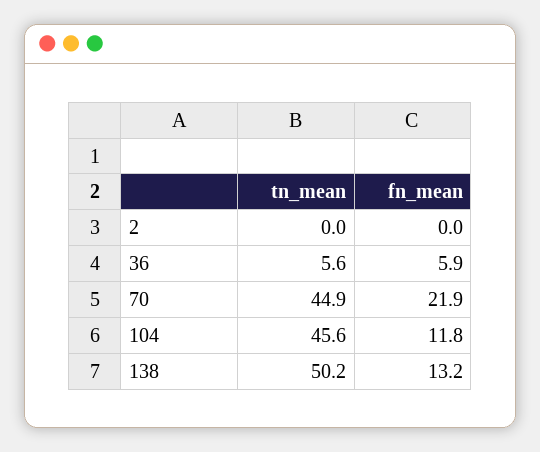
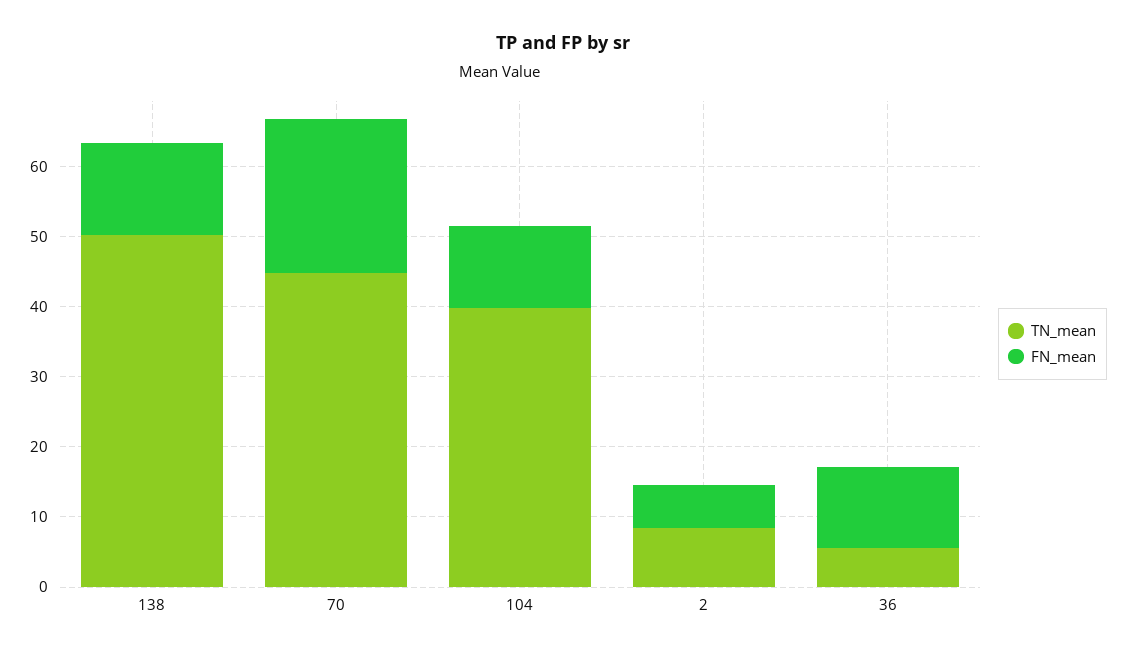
tn_mean, 2: 0 -> 8
fn_mean, 2: 0 -> 6
fn_mean, 36: 5.9 -> 12
tn_mean, 104: 45.6 -> 40

